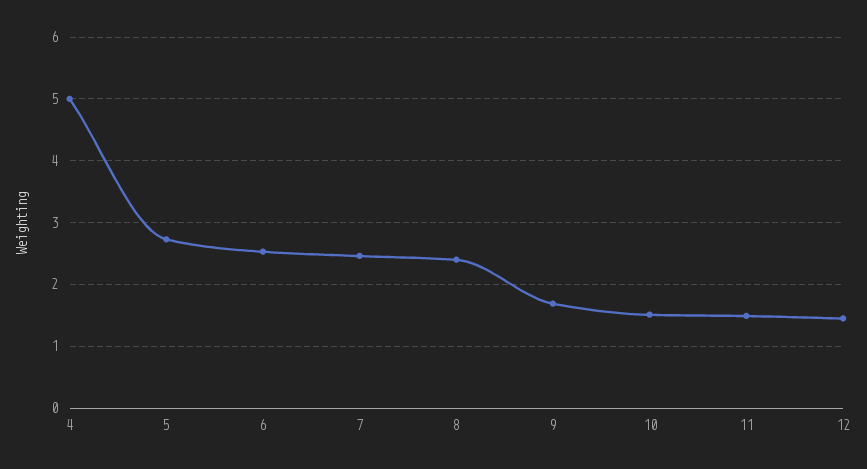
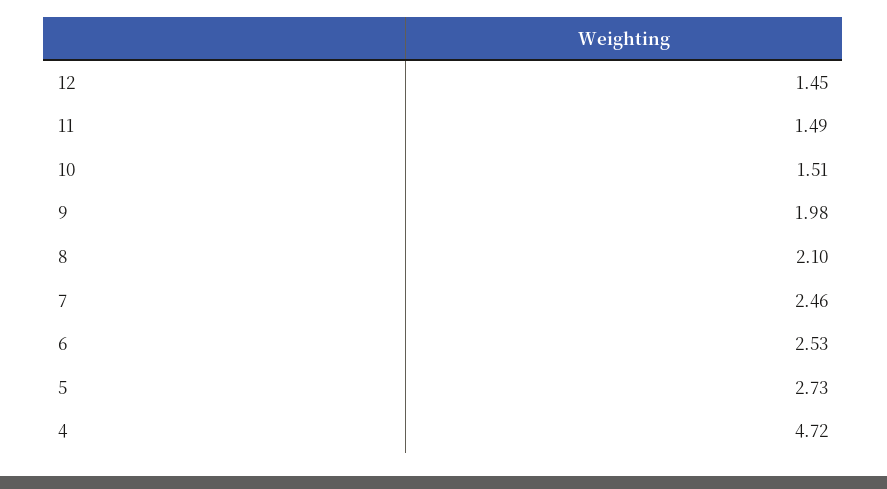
4: 5 -> 4.72
8: 2.4 -> 2.1
9: 1.7 -> 1.98

